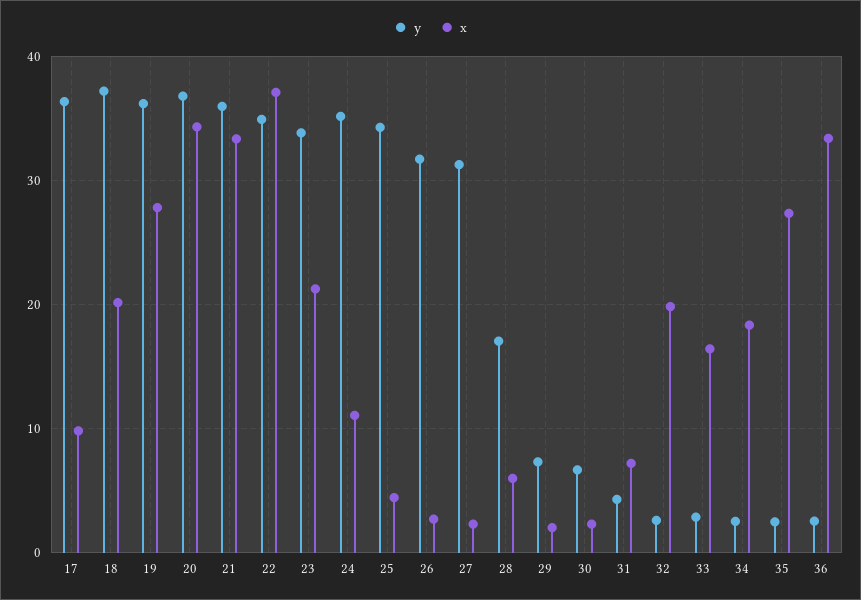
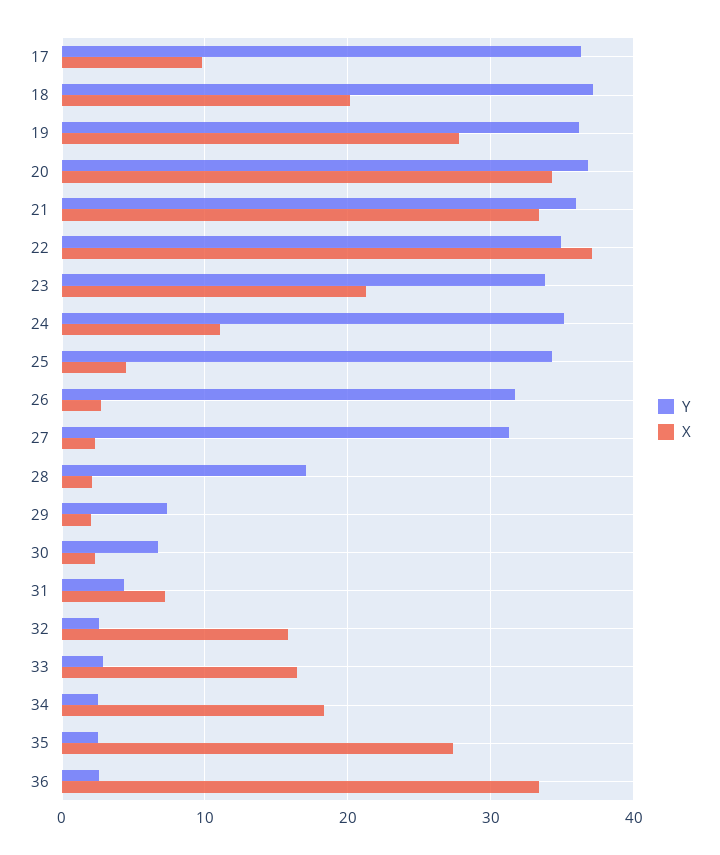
x, 28: 6 -> 2
x, 32: 20 -> 16

